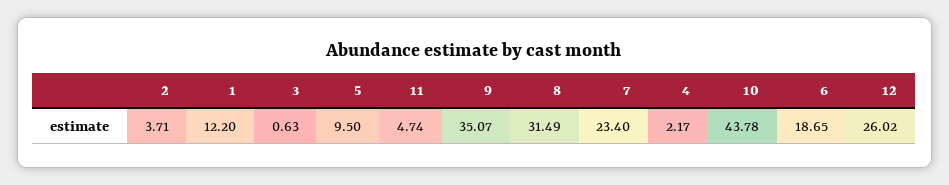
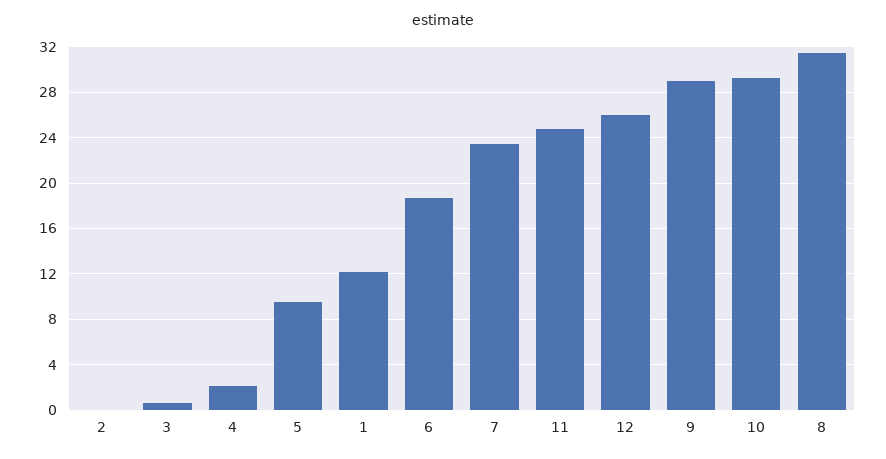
2: 3.71 -> 0
11: 4.74 -> 25
9: 35.07 -> 29
10: 43.78 -> 29

